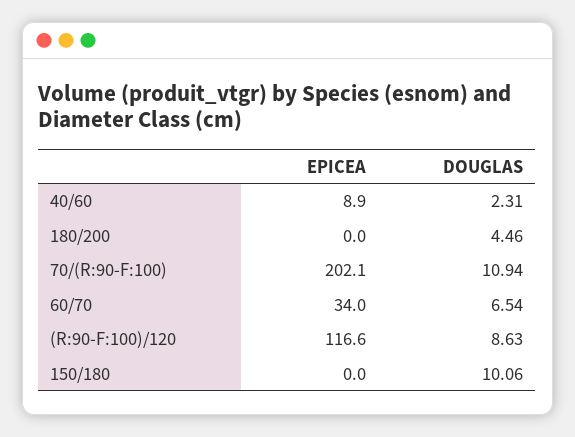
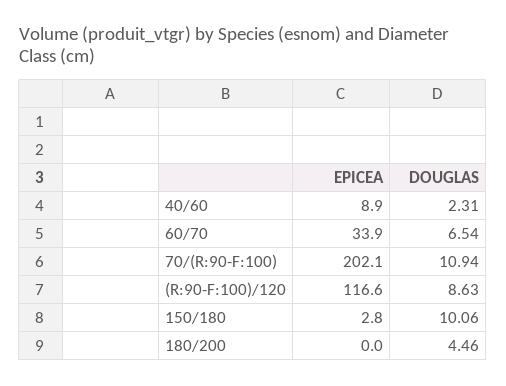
EPICEA, 60/70: 34 -> 33.9
EPICEA, 150/180: 0 -> 2.8

